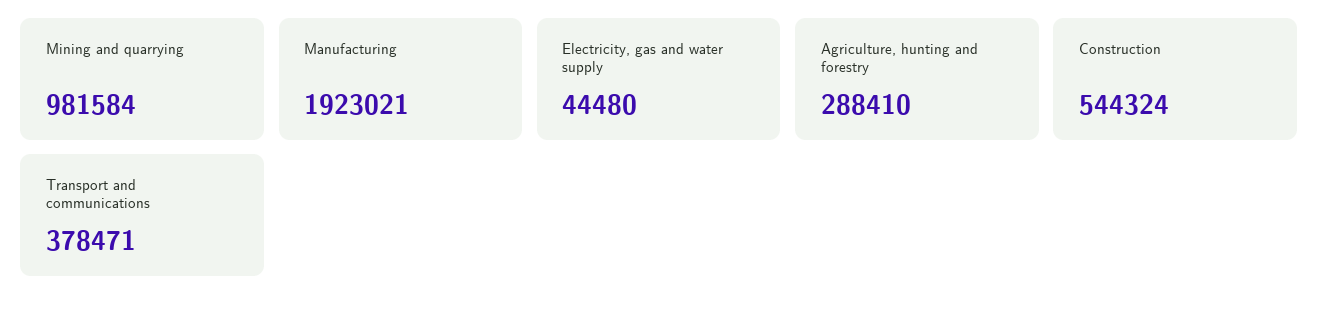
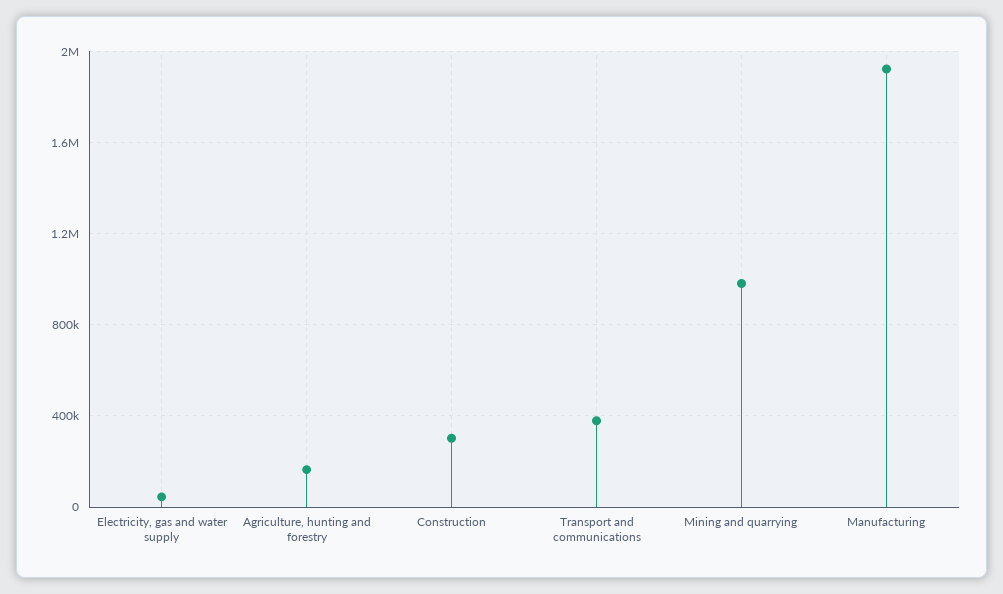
Agriculture, hunting and forestry: 288410 -> 150000
Construction: 544324 -> 300000

